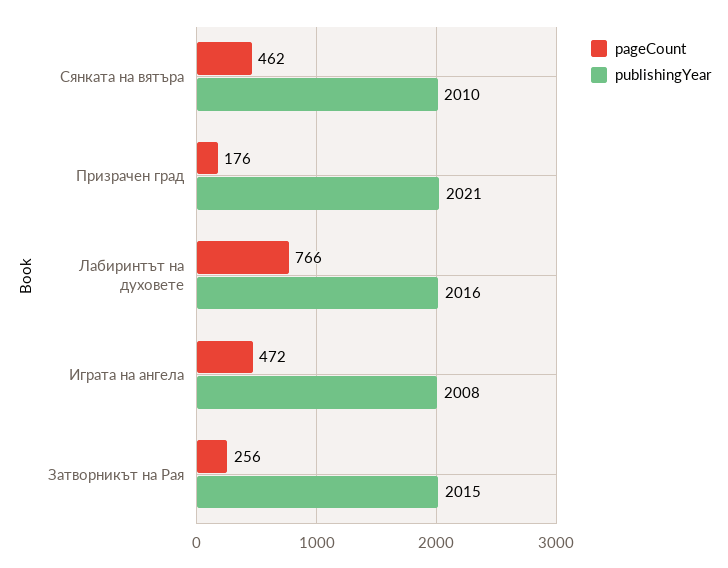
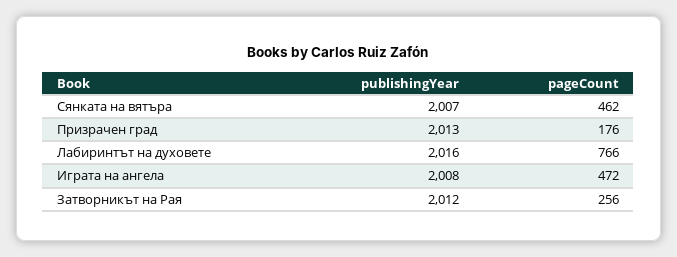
publishingYear, Сянката на вятъра: 2010 -> 2007
publishingYear, Призрачен град: 2021 -> 2013
publishingYear, Затворникът на Рая: 2015 -> 2012

